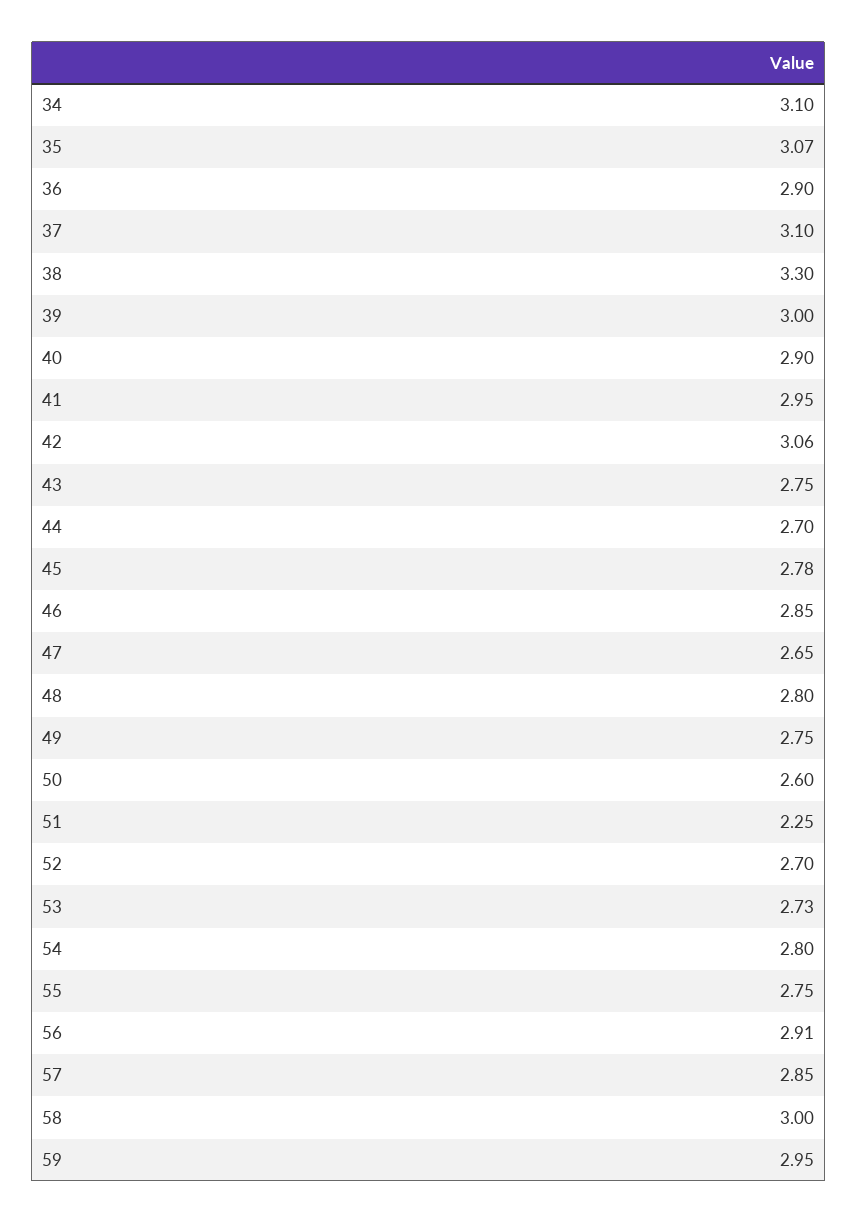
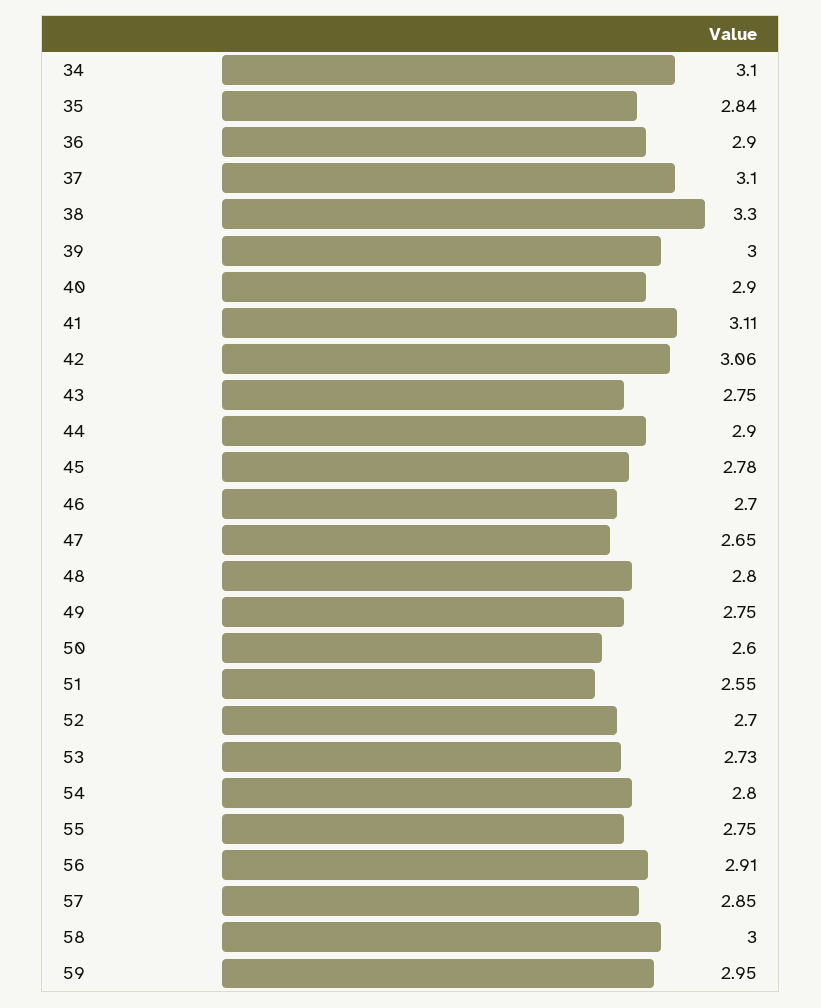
35: 3.07 -> 2.84
41: 2.95 -> 3.11
44: 2.7 -> 2.9
46: 2.85 -> 2.7
51: 2.25 -> 2.55

